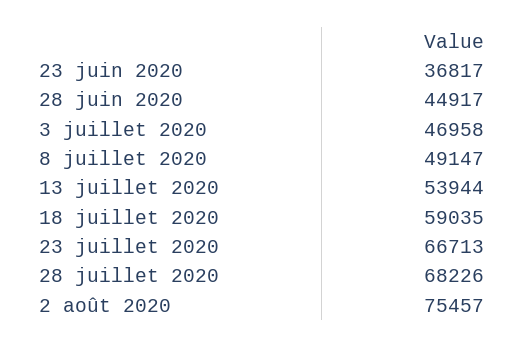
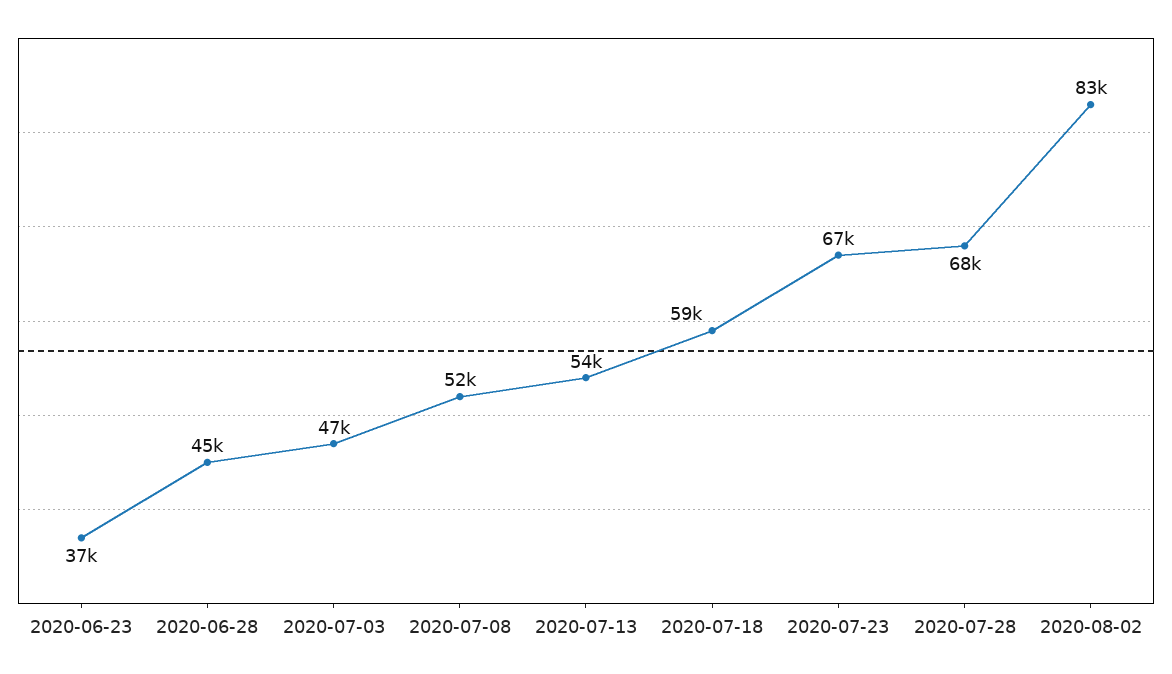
8 juillet 2020: 49147 -> 52000
2 août 2020: 75457 -> 83000

